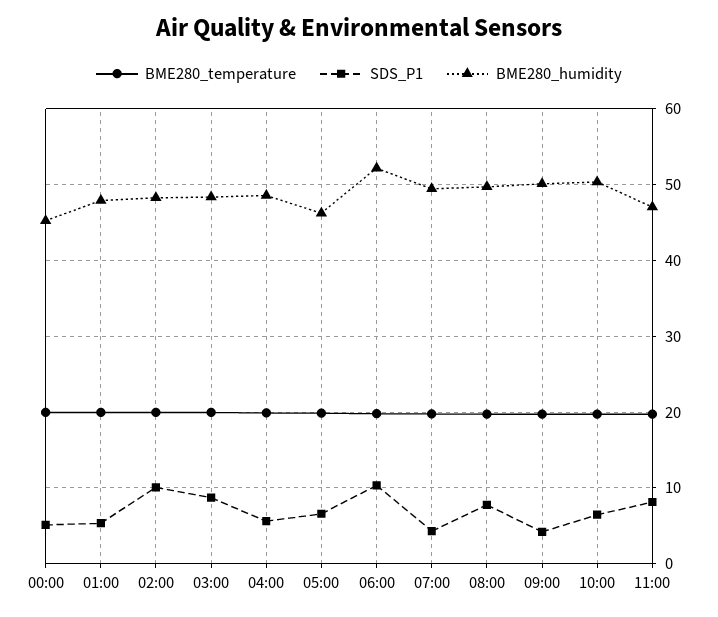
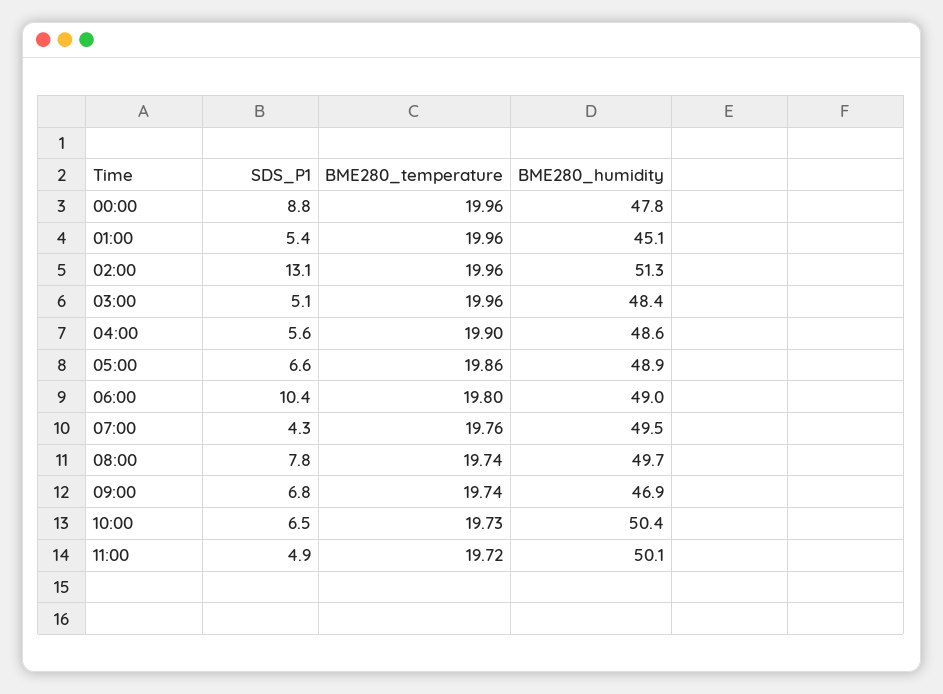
SDS_P1, 00:00: 5 -> 8.8
BME280_humidity, 00:00: 45 -> 47.8
BME280_humidity, 01:00: 48 -> 45.1
SDS_P1, 02:00: 10 -> 13.1
BME280_humidity, 02:00: 48 -> 51.3
SDS_P1, 03:00: 9 -> 5.1
BME280_humidity, 05:00: 46 -> 48.9
BME280_humidity, 06:00: 52 -> 49
SDS_P1, 09:00: 4 -> 6.8
BME280_humidity, 09:00: 50 -> 46.9
SDS_P1, 11:00: 8 -> 4.9
BME280_humidity, 11:00: 47 -> 50.1

